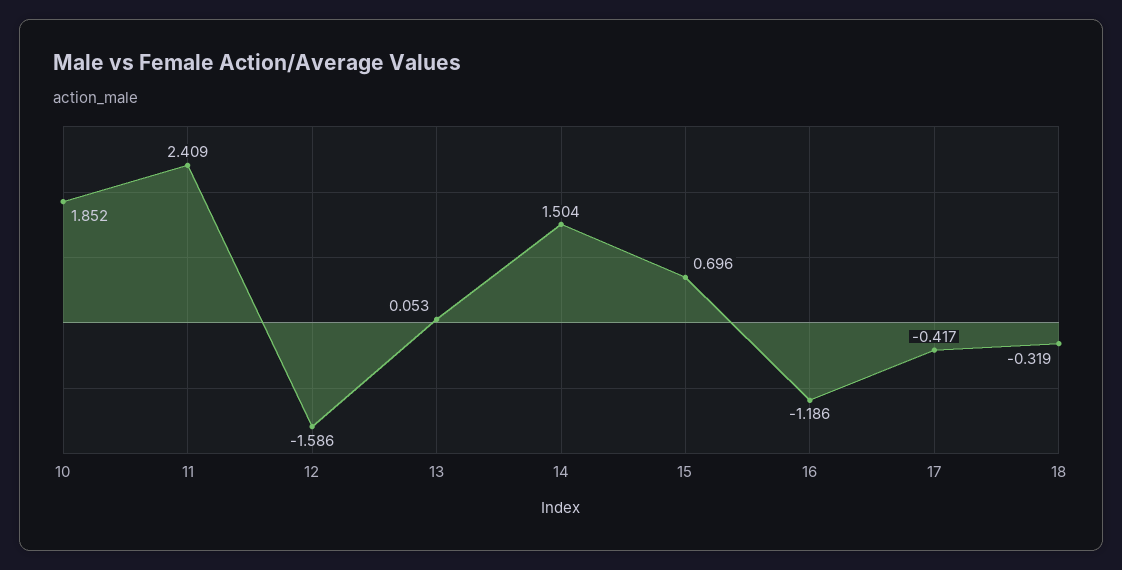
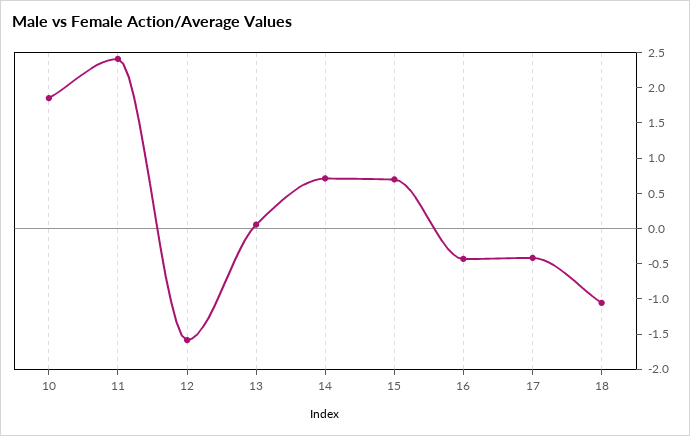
14: 1.504 -> 0.75
16: -1.186 -> -0.5
18: -0.319 -> -1

